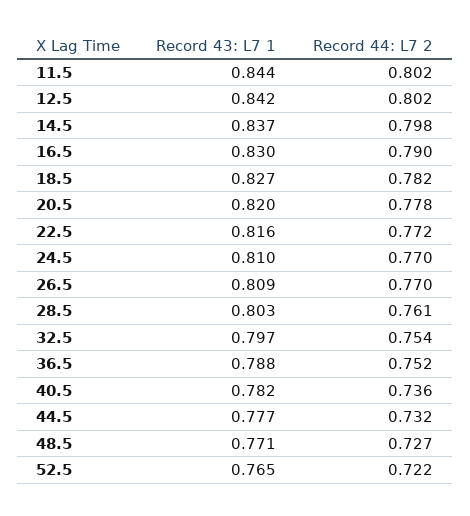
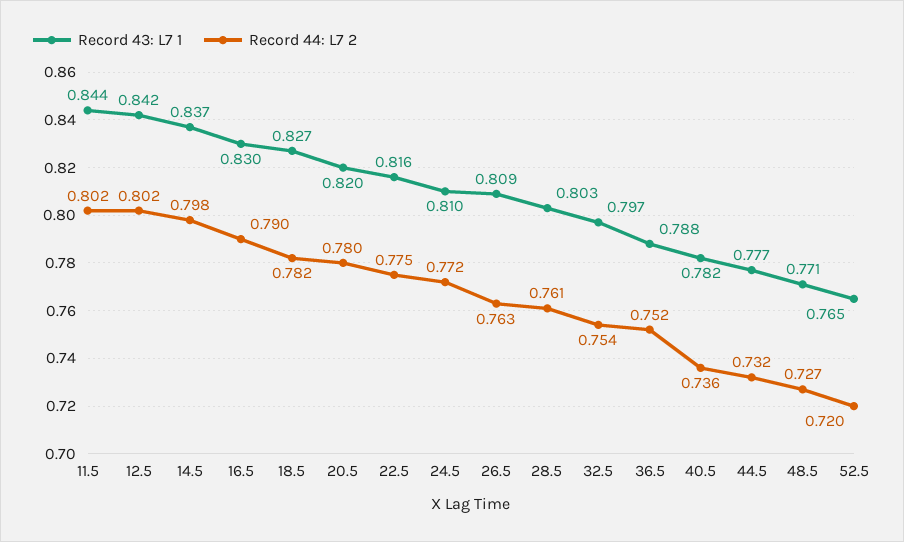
Record 44: L7 2, 20.5: 0.778 -> 0.78
Record 44: L7 2, 22.5: 0.772 -> 0.775
Record 44: L7 2, 24.5: 0.77 -> 0.772
Record 44: L7 2, 26.5: 0.77 -> 0.763
Record 44: L7 2, 52.5: 0.722 -> 0.72

